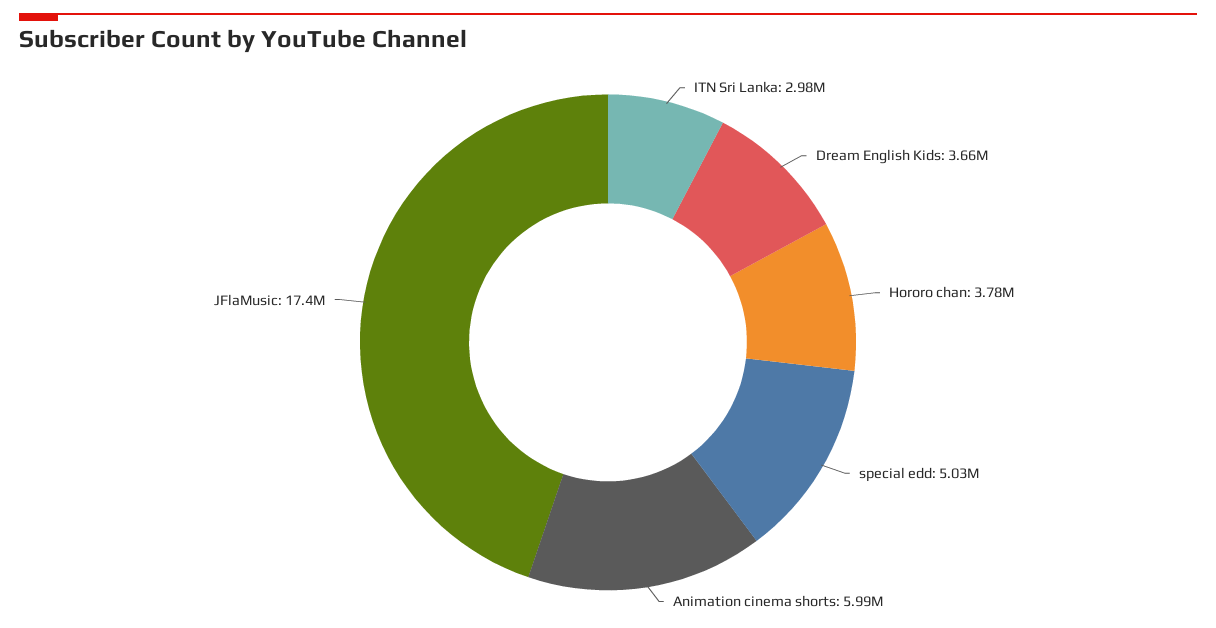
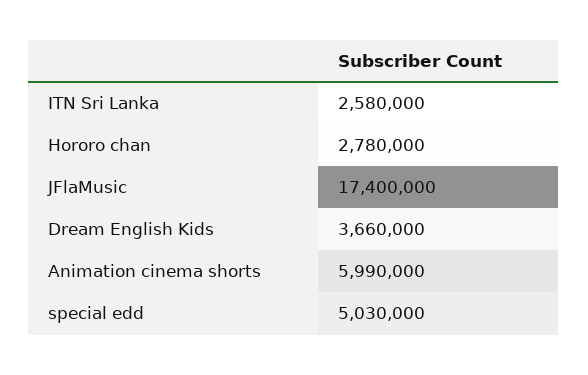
ITN Sri Lanka: 2980000 -> 2580000
Hororo chan: 3780000 -> 2780000

